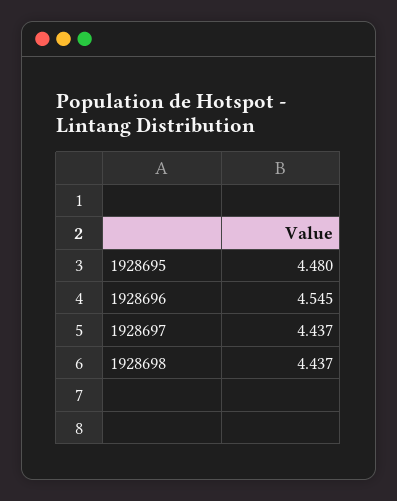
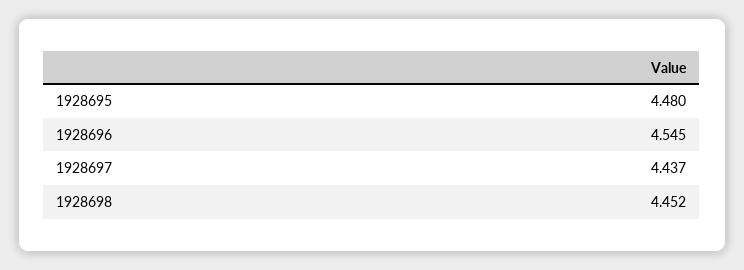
1928698: 4.437 -> 4.452

